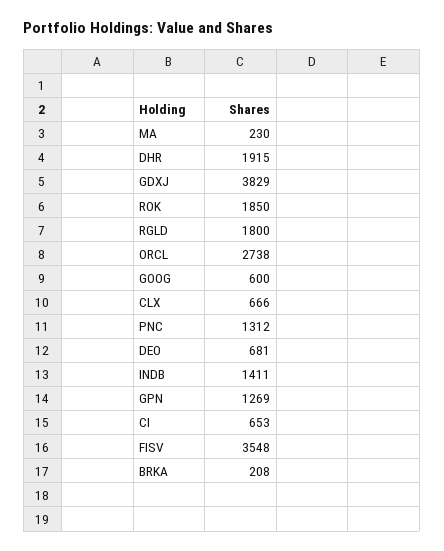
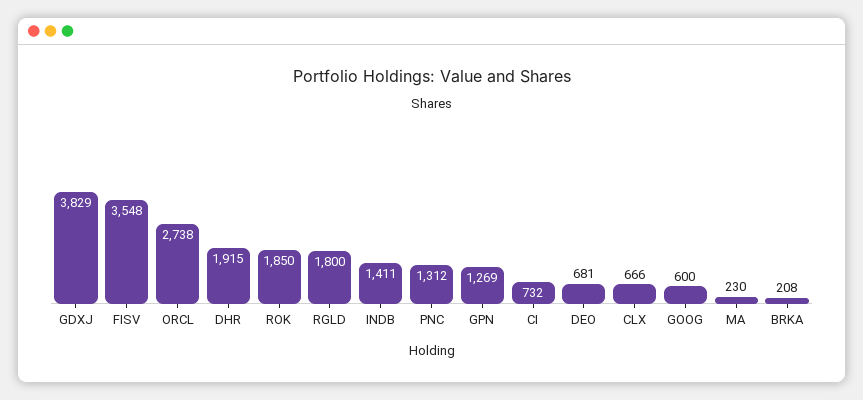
CI: 653 -> 732

